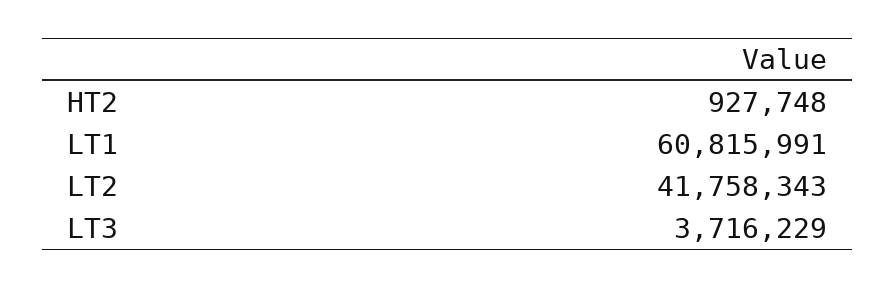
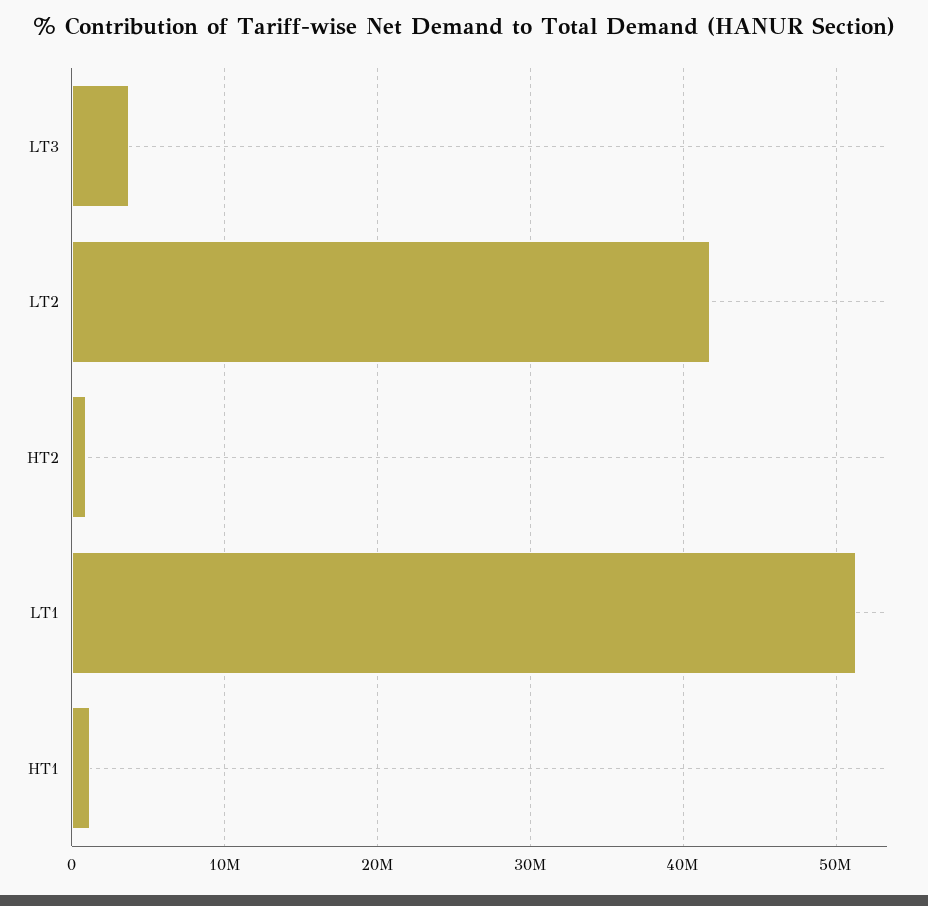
LT1: 60815991 -> 51000000
HT1: none -> 1000000

